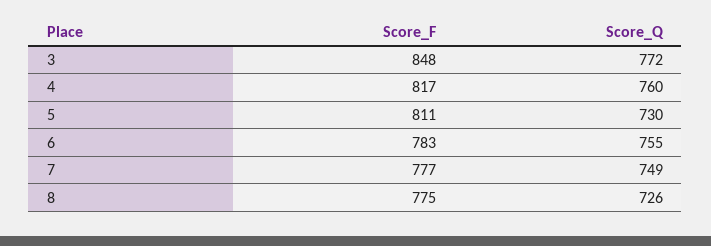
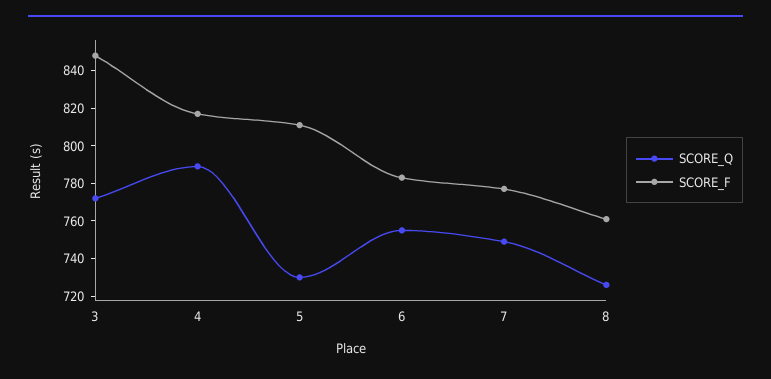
Score_Q, 4: 760 -> 790
Score_F, 8: 775 -> 760

